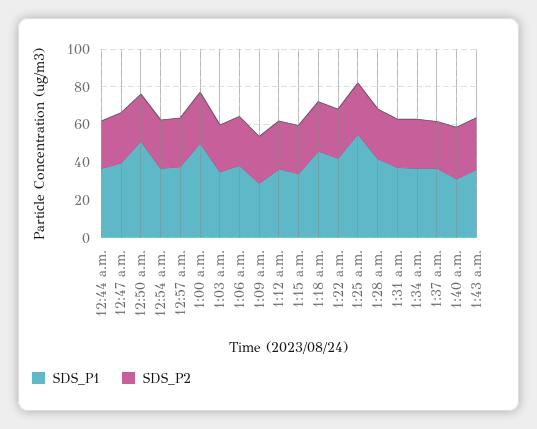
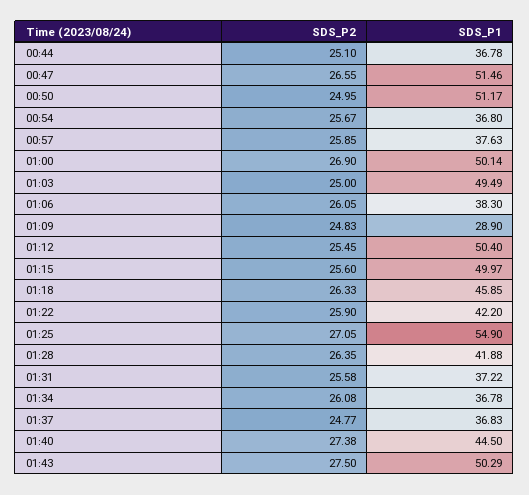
SDS_P1, 12:47 a.m.: 40 -> 51.46
SDS_P1, 1:03 a.m.: 35 -> 49.49
SDS_P1, 1:12 a.m.: 35 -> 50.4
SDS_P1, 1:15 a.m.: 35 -> 49.97
SDS_P1, 1:40 a.m.: 30 -> 44.5
SDS_P1, 1:43 a.m.: 35 -> 50.29

